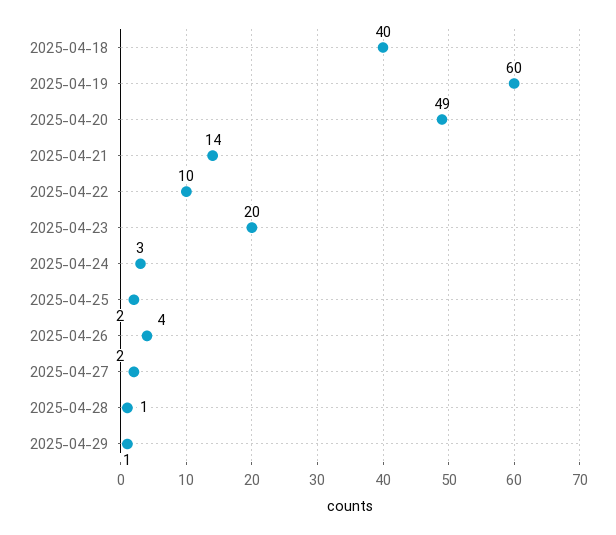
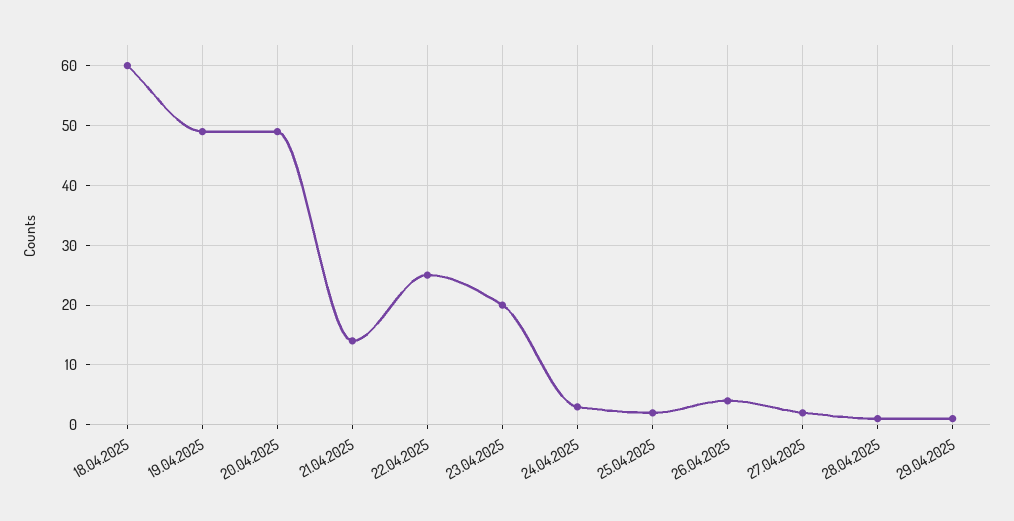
2025-04-18: 40 -> 60
2025-04-19: 60 -> 50
2025-04-22: 10 -> 25

